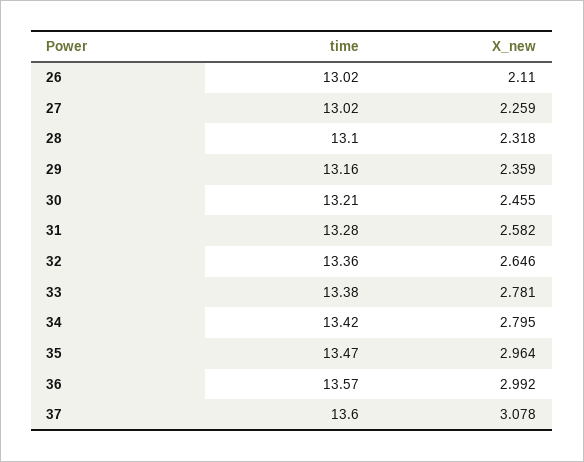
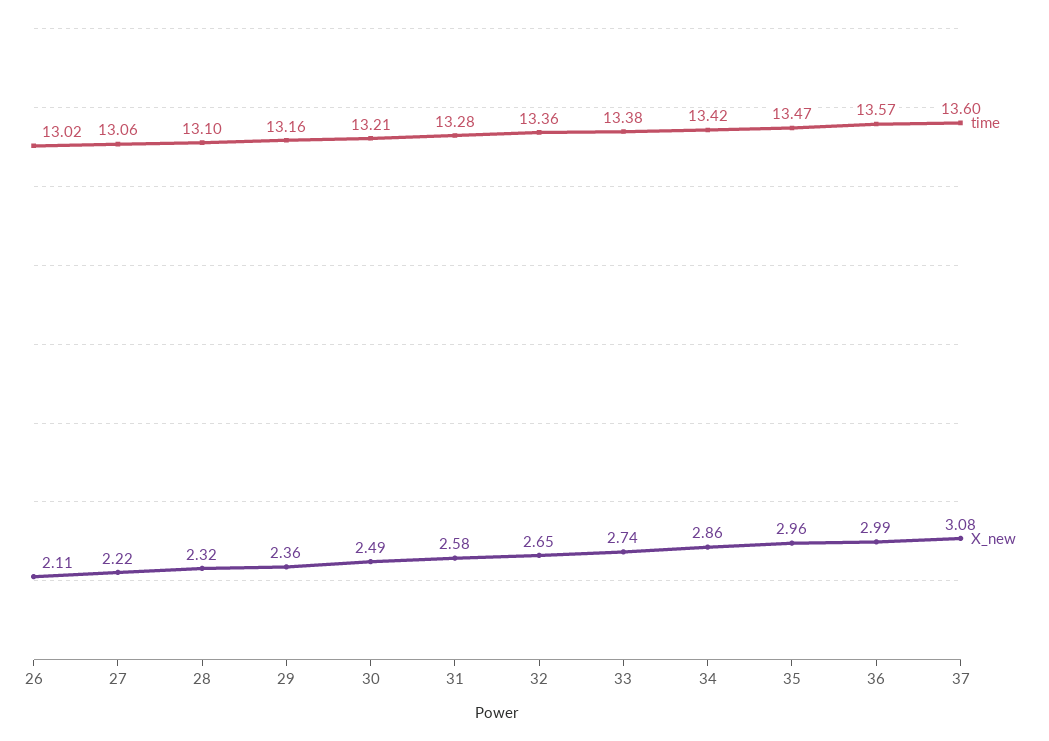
time, 27: 13.02 -> 13.06
X_new, 27: 2.259 -> 2.22
X_new, 30: 2.455 -> 2.49
X_new, 33: 2.781 -> 2.74
X_new, 34: 2.795 -> 2.86

